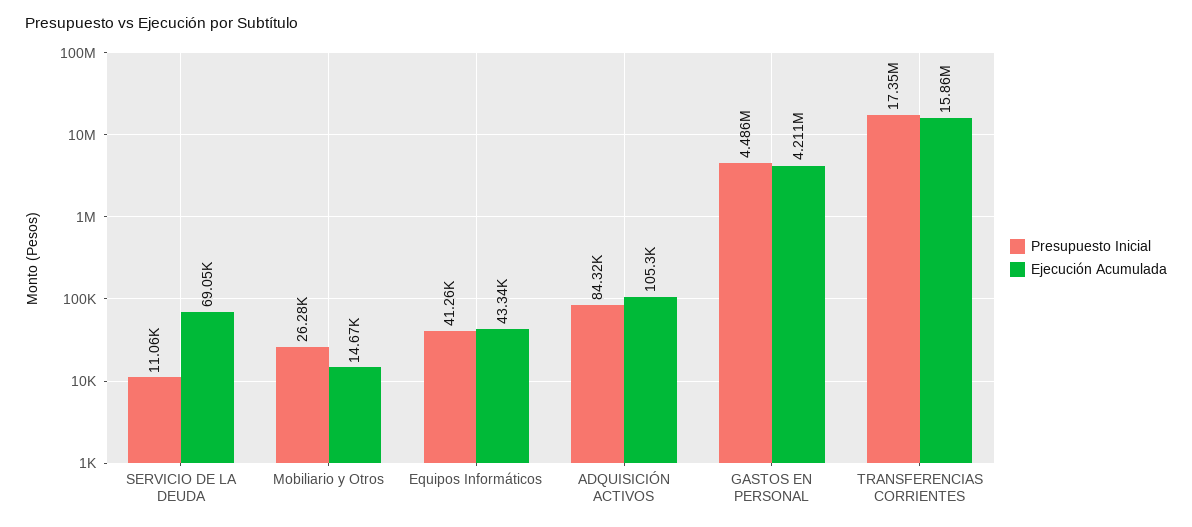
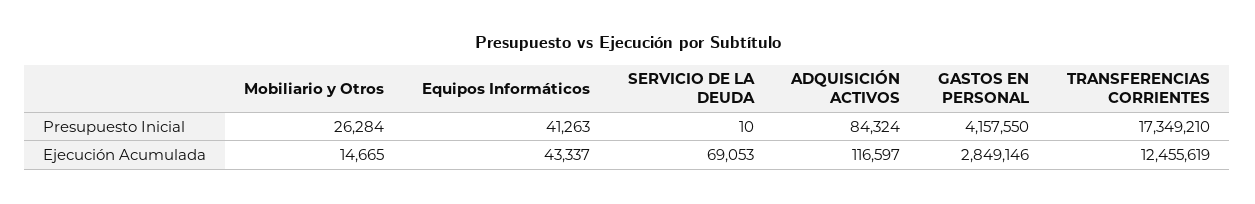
Presupuesto Inicial, SERVICIO DE LA DEUDA: 11060 -> 10
Ejecución Acumulada, ADQUISICIÓN ACTIVOS: 105300 -> 116597
Presupuesto Inicial, GASTOS EN PERSONAL: 4486000 -> 4157550
Ejecución Acumulada, GASTOS EN PERSONAL: 4211000 -> 2849146
Ejecución Acumulada, TRANSFERENCIAS CORRIENTES: 15860000 -> 12455619

